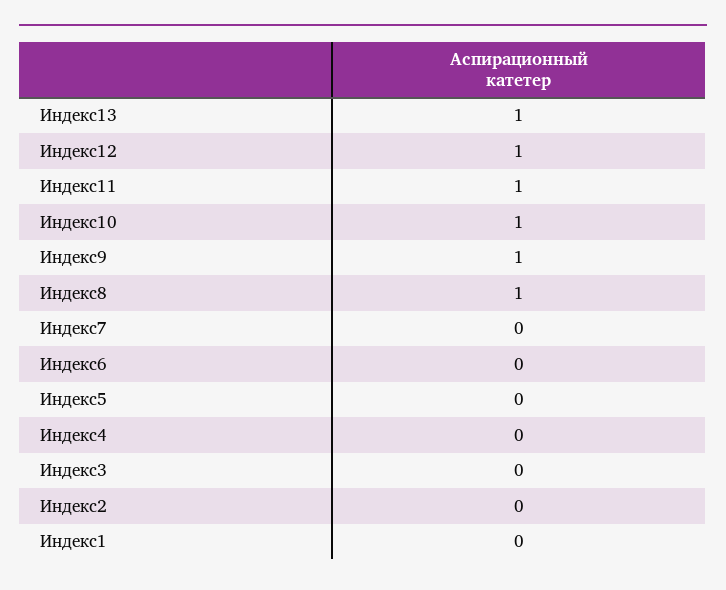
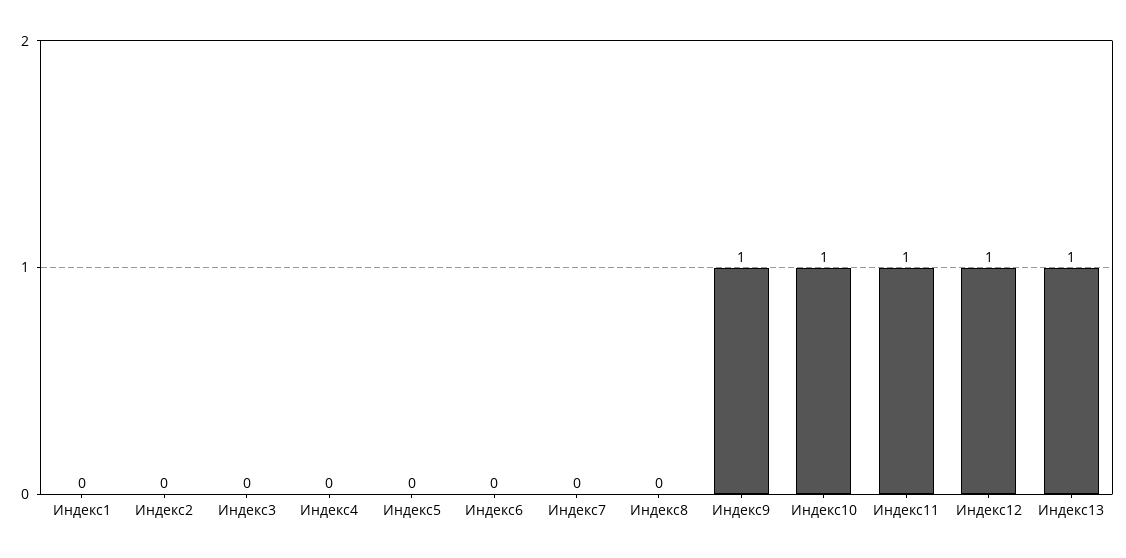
Индекс8: 1 -> 0

